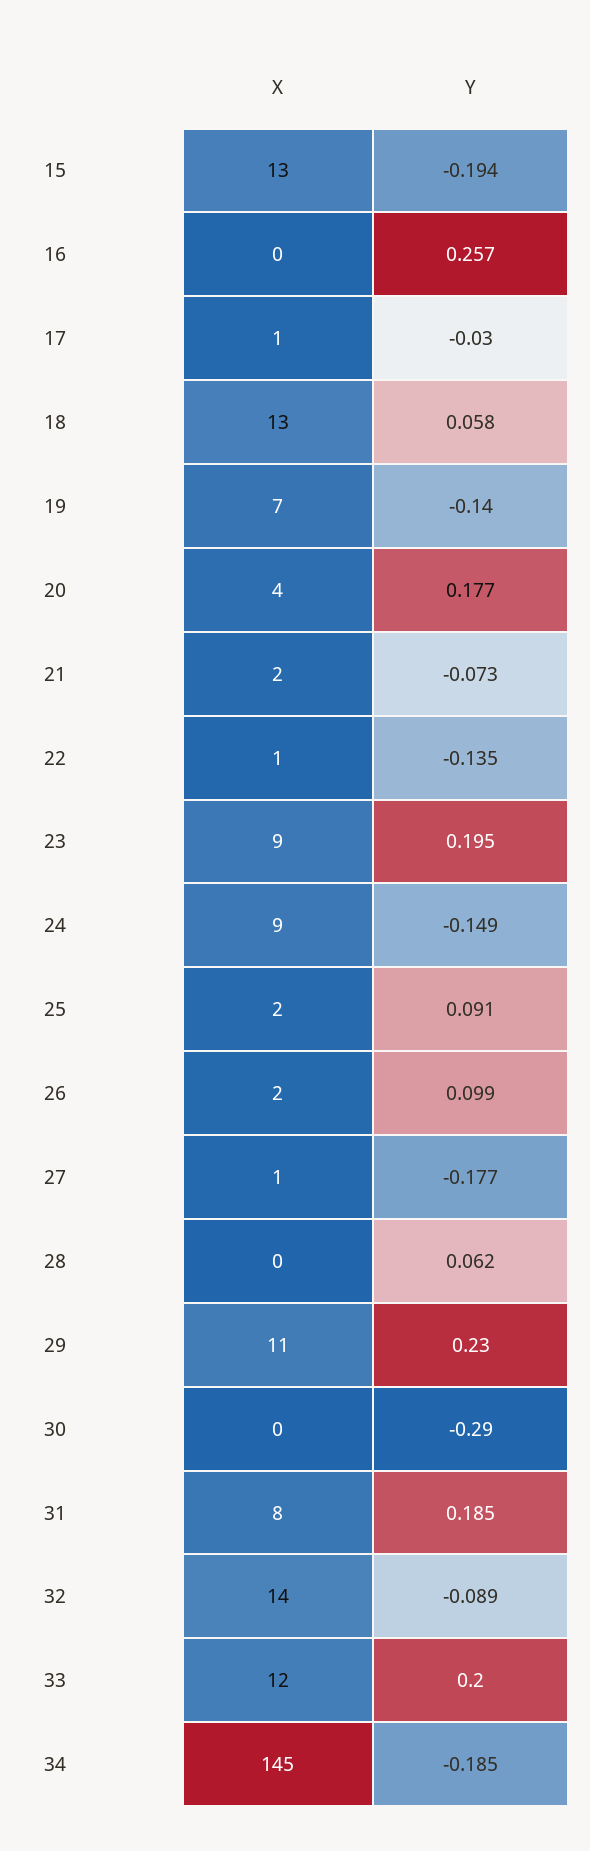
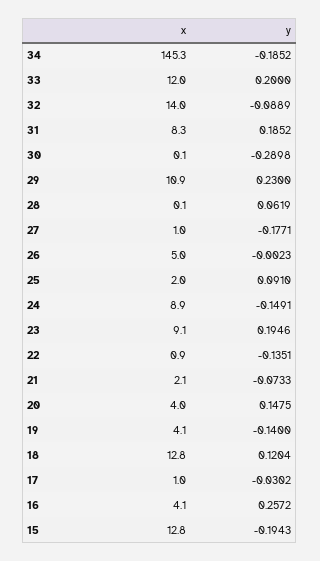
X, 16: 0 -> 4.1
Y, 18: 0.058 -> 0.1204
X, 19: 7 -> 4.1
Y, 20: 0.177 -> 0.1475
X, 26: 2 -> 5
Y, 26: 0.099 -> -0.0023

